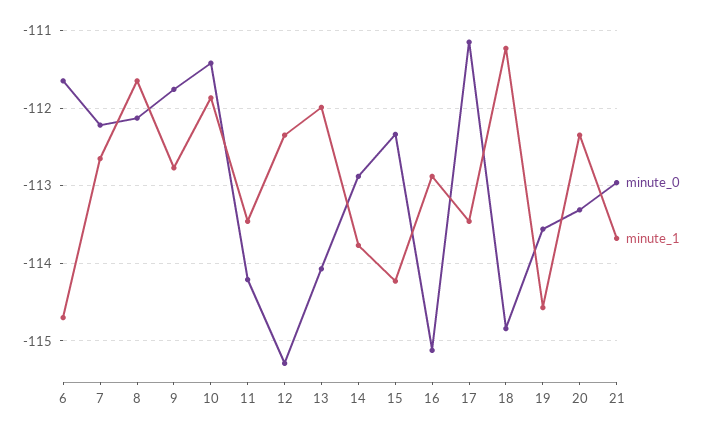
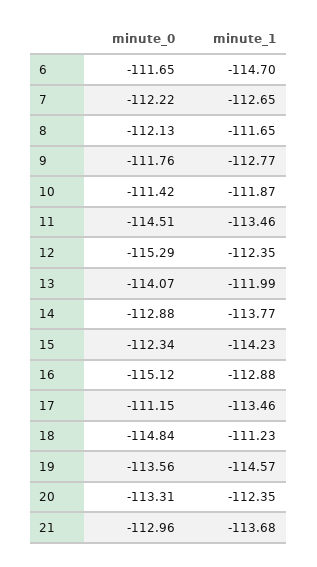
minute_0, 11: -114.2 -> -114.51

